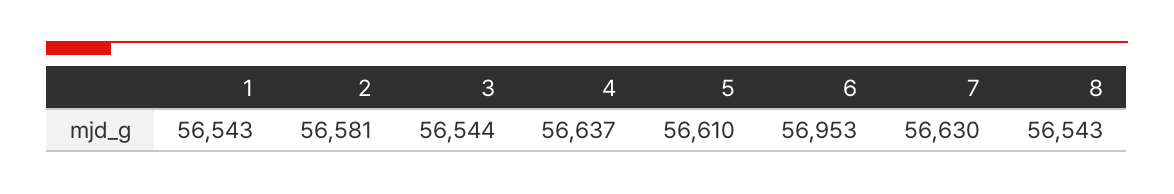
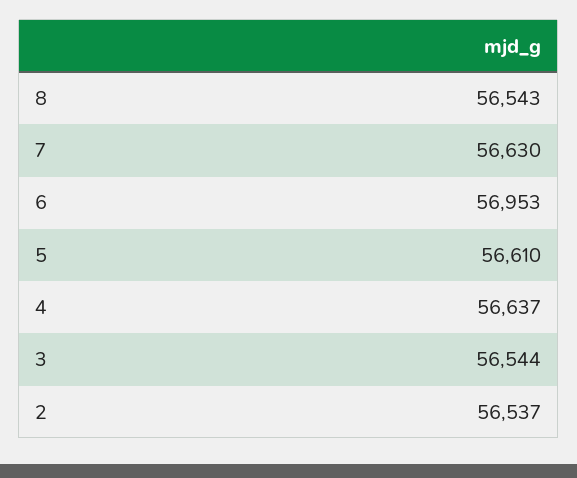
1: 56543 -> none
2: 56581 -> 56537

